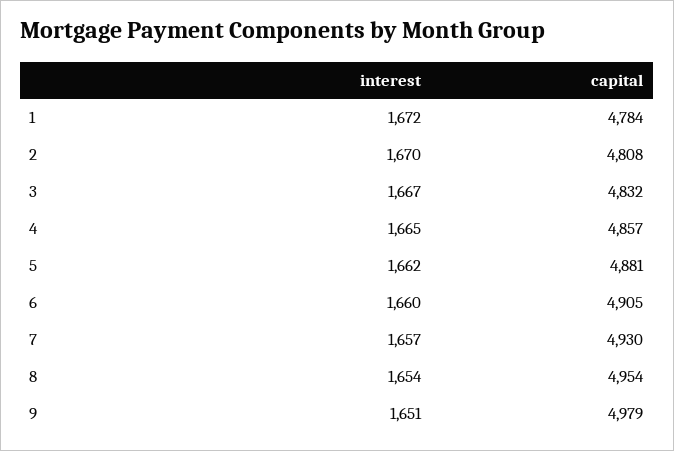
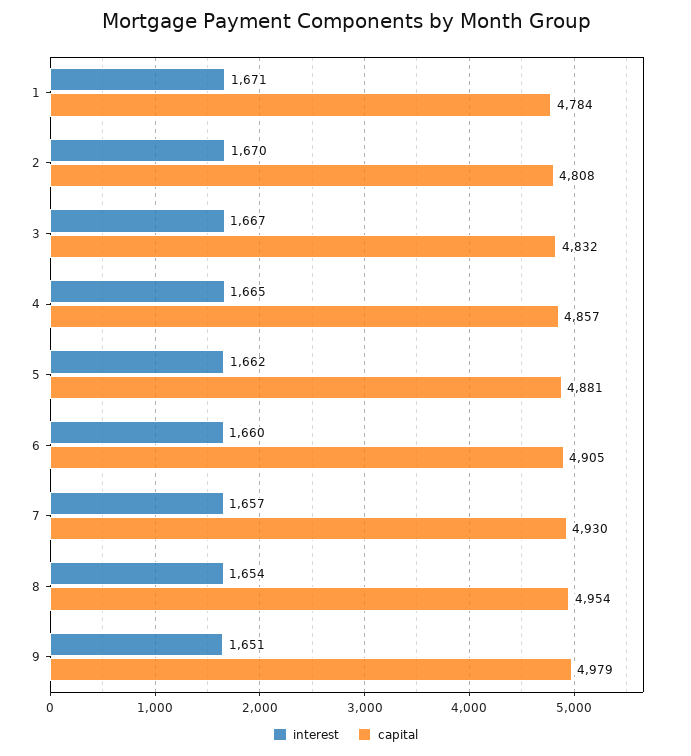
interest, 1: 1672 -> 1671

